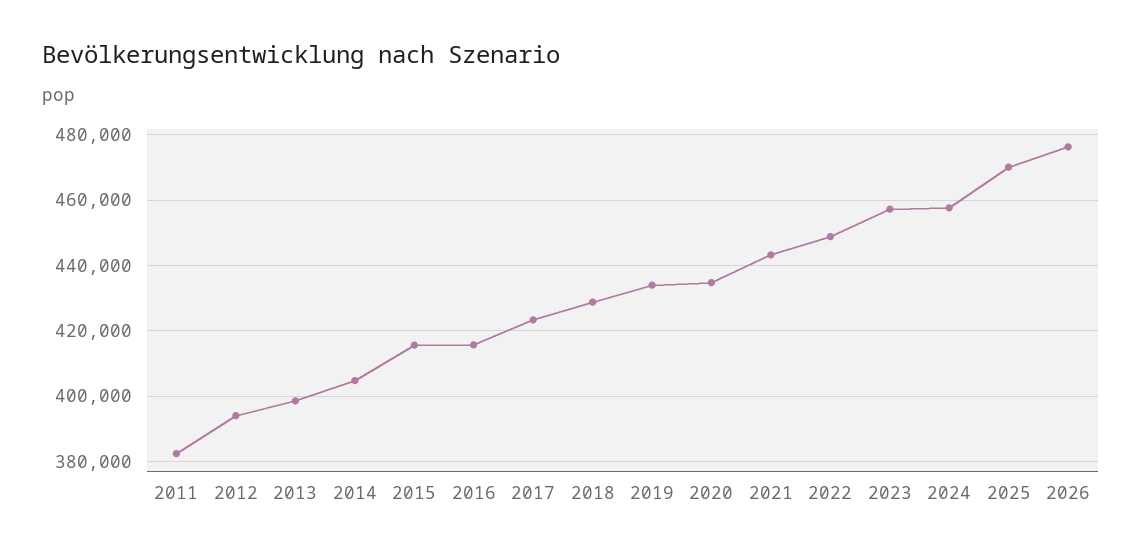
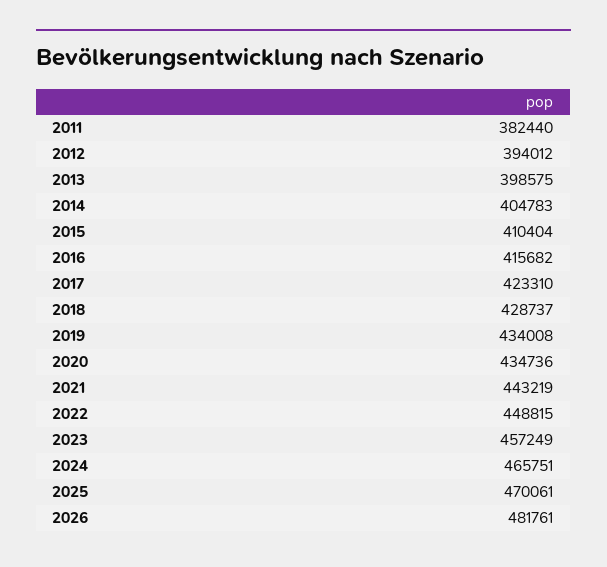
2015: 416000 -> 410404
2024: 458000 -> 465751
2026: 476000 -> 481761

